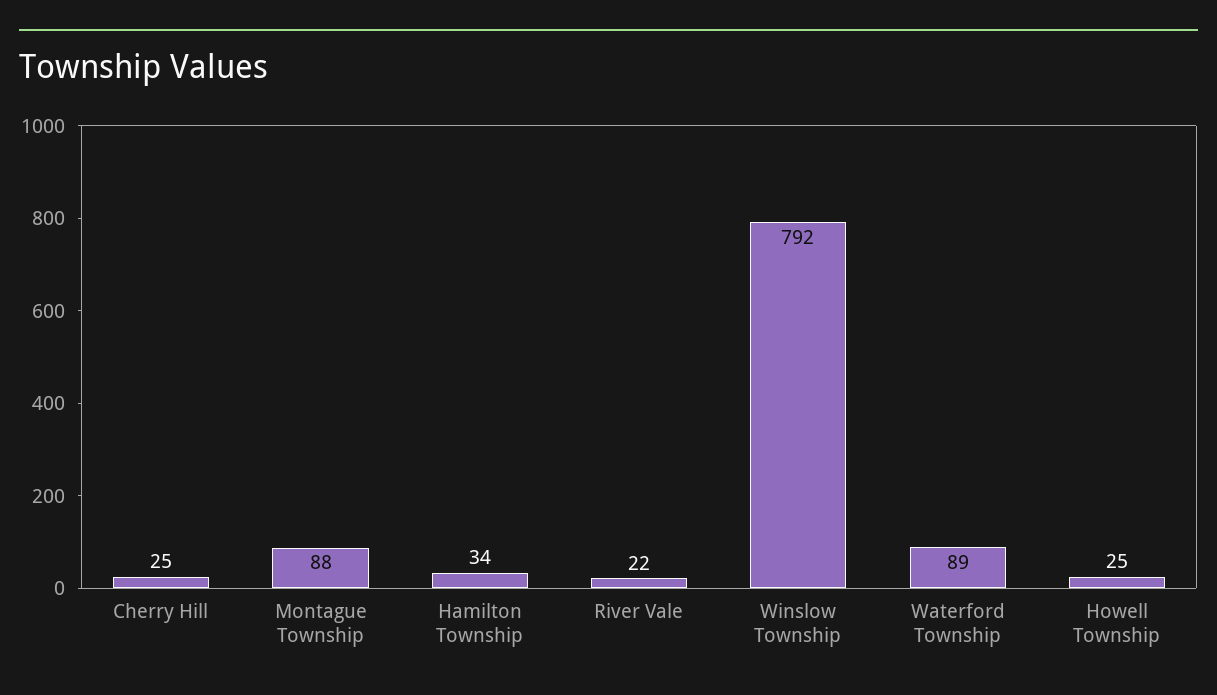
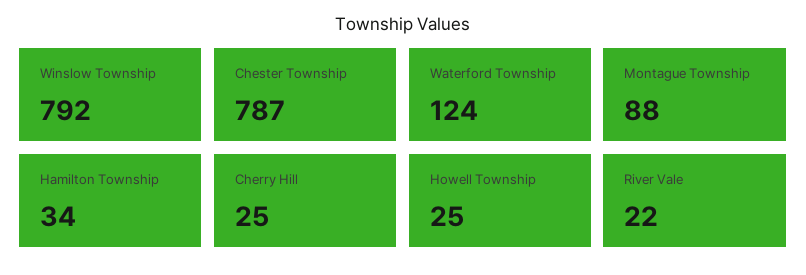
Waterford Township: 89 -> 124
Chester Township: none -> 787

